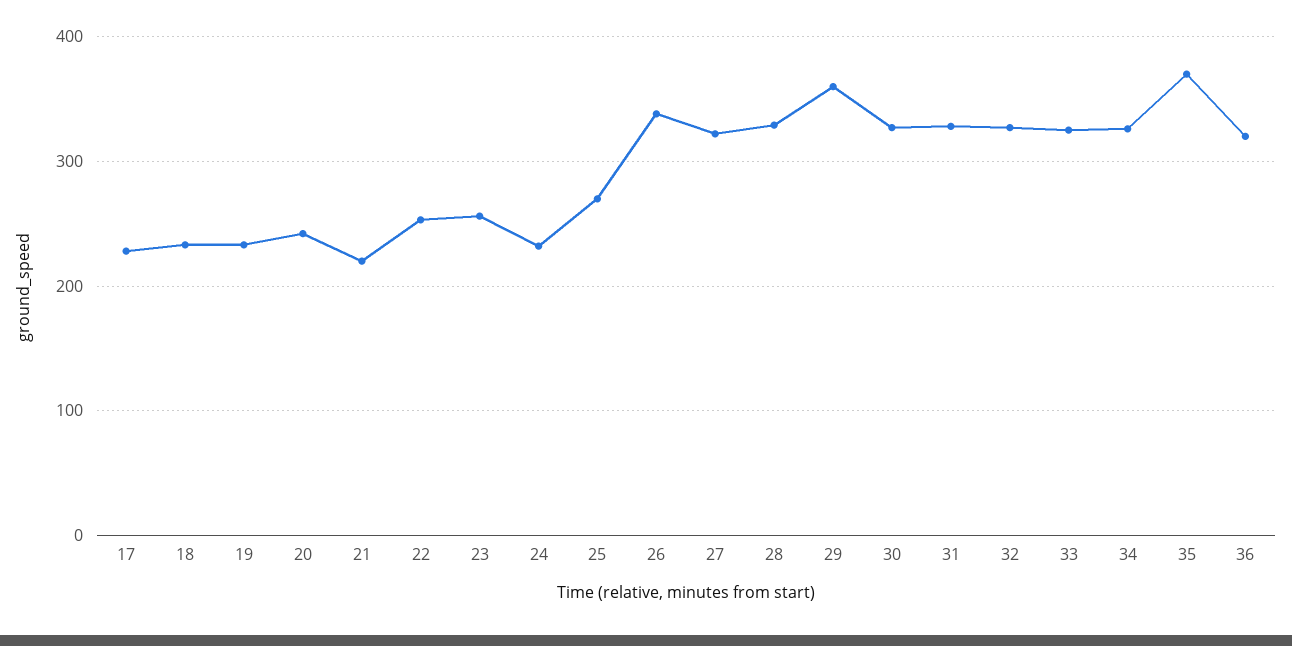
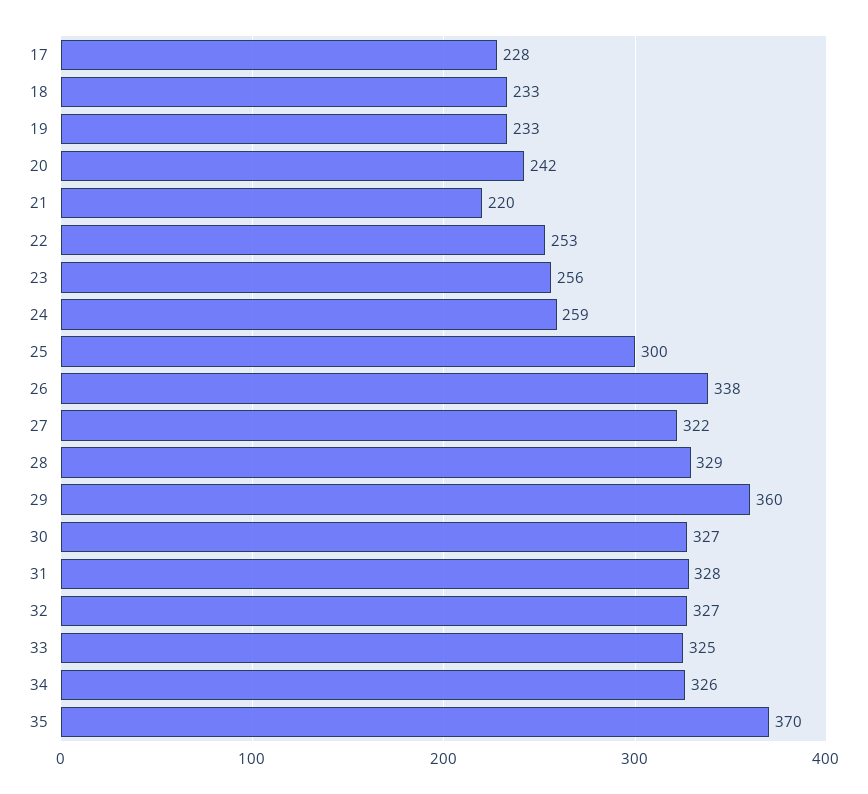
24: 230 -> 259
25: 270 -> 300
36: 320 -> none

